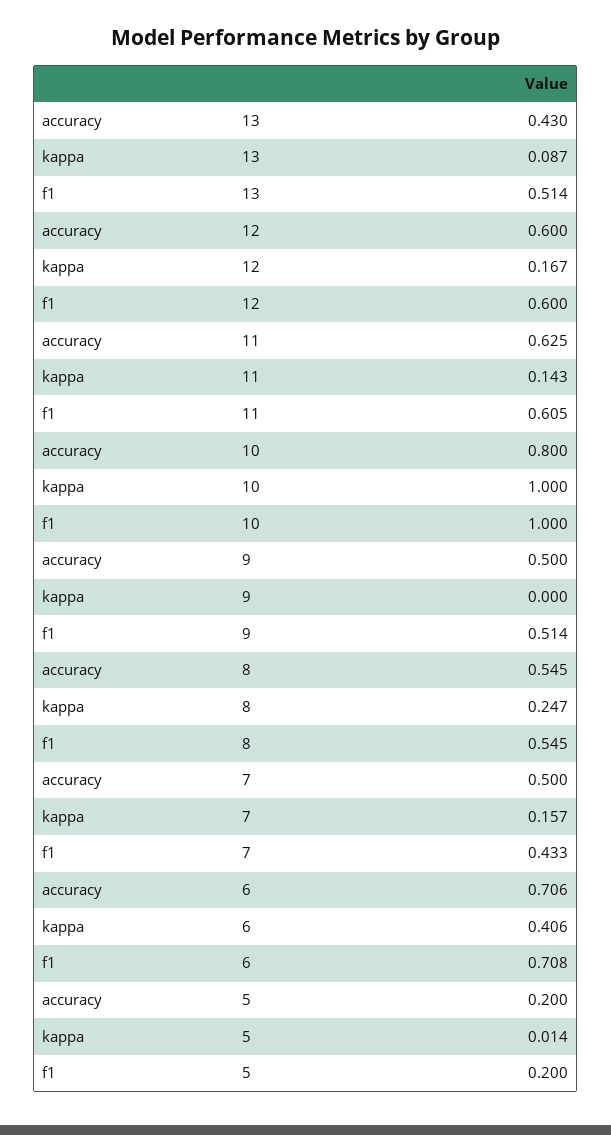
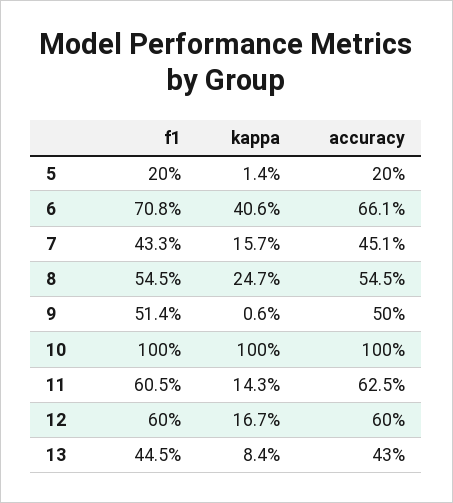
kappa, 13: 0.087 -> 0.084
f1, 13: 0.514 -> 0.445
accuracy, 10: 0.8 -> 1
kappa, 9: 0 -> 0.006
accuracy, 7: 0.5 -> 0.451
accuracy, 6: 0.706 -> 0.661

